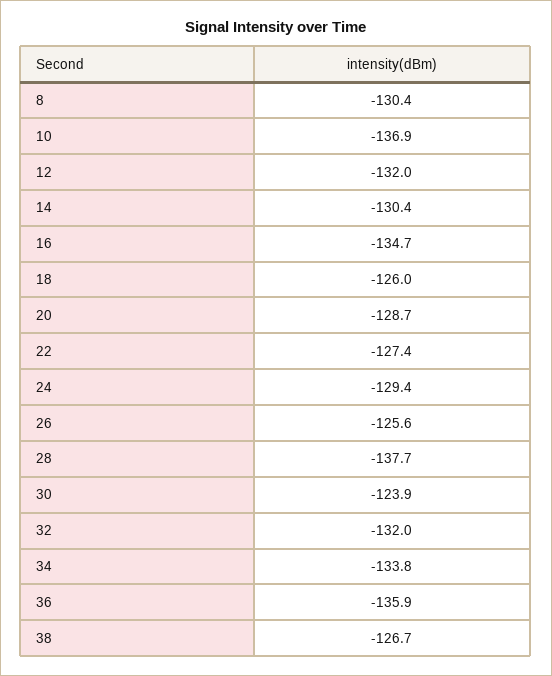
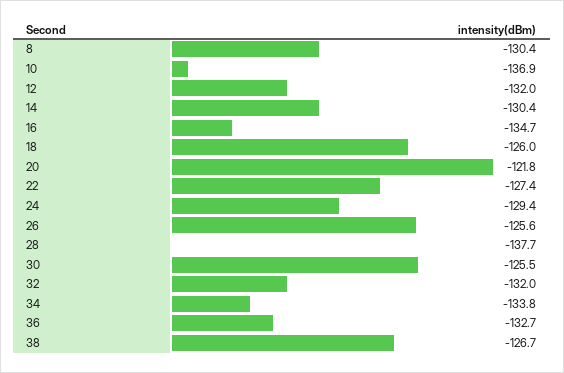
20: -128.7 -> -121.8
30: -123.9 -> -125.5
36: -135.9 -> -132.7

